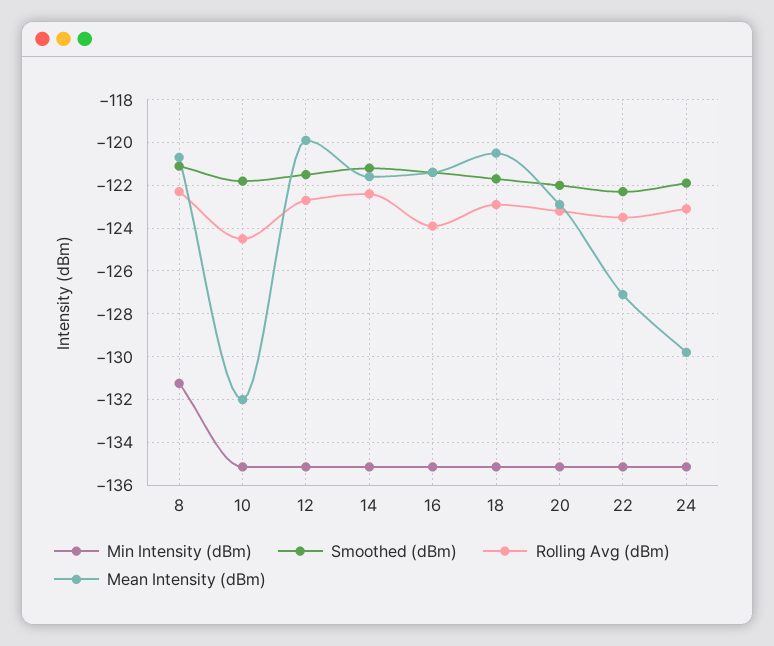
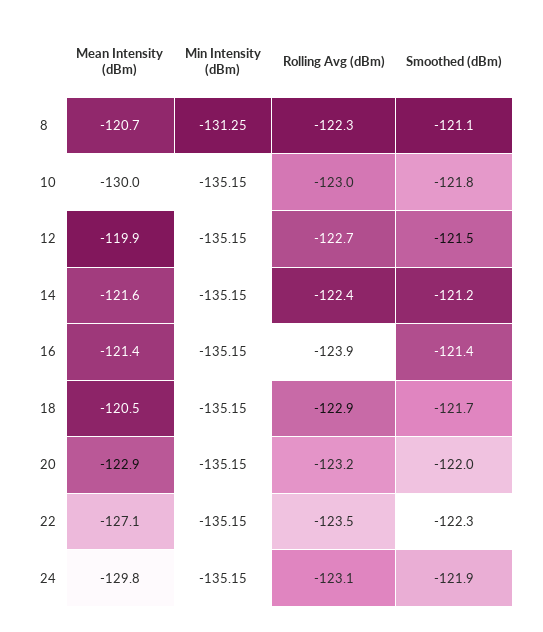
Rolling Avg (dBm), 10: -124.5 -> -123
Mean Intensity (dBm), 10: -132 -> -130

